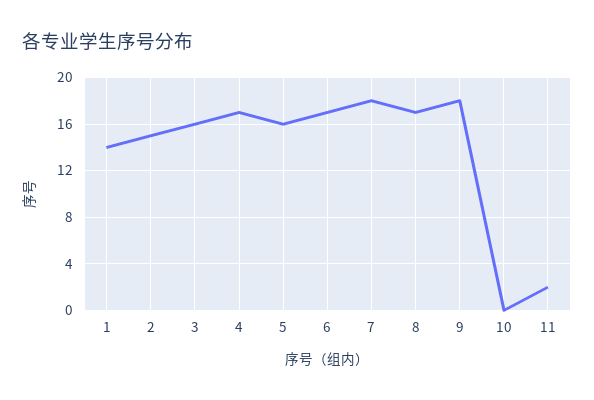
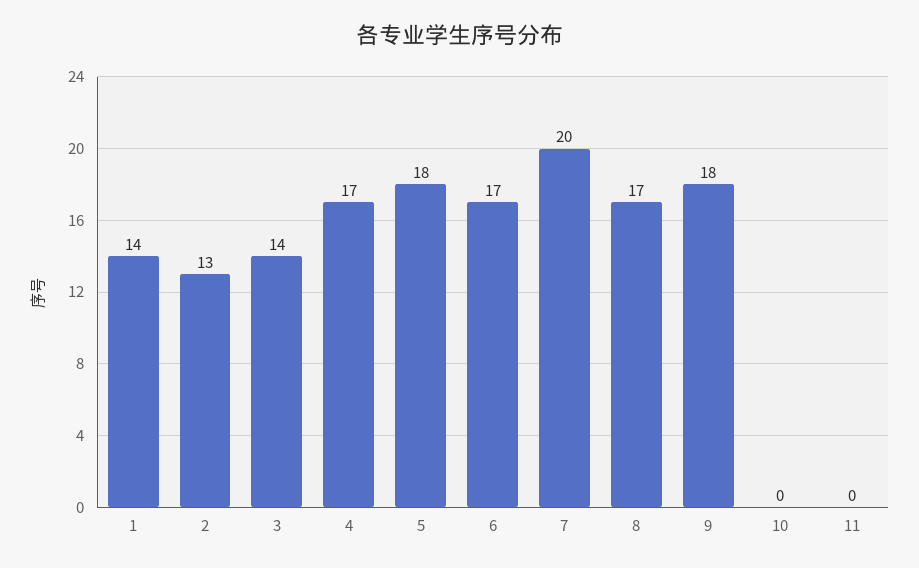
2: 15 -> 13
3: 16 -> 14
5: 16 -> 18
7: 18 -> 20
11: 2 -> 0

